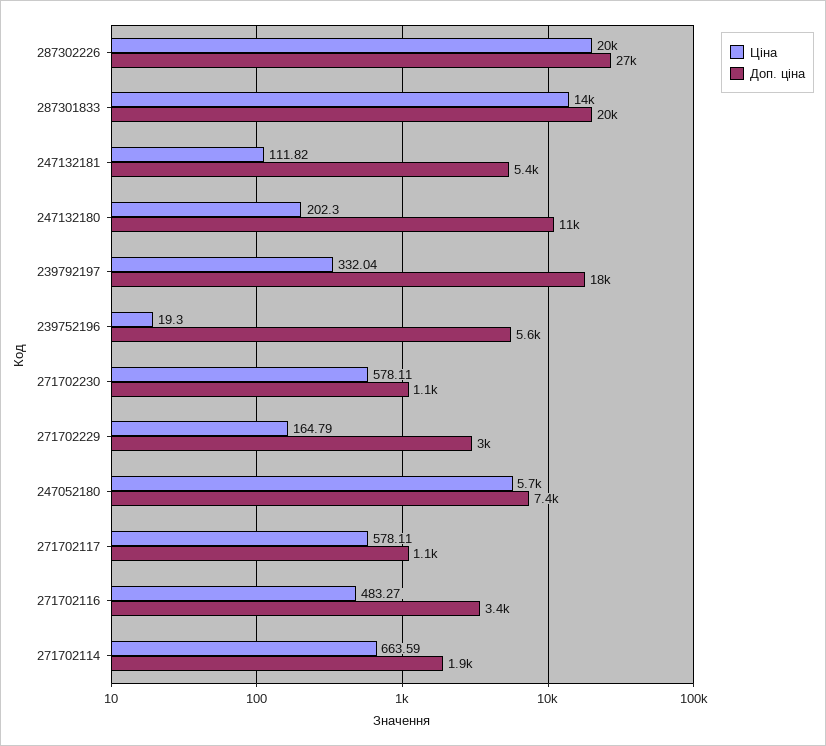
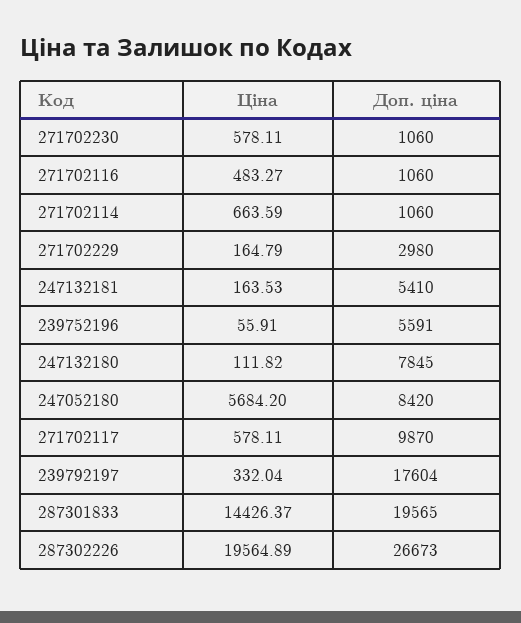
Ціна, 247132181: 111.82 -> 163.53
Ціна, 247132180: 202.3 -> 111.82
Доп. ціна, 247132180: 11000 -> 7845
Ціна, 239752196: 19.3 -> 55.91
Доп. ціна, 247052180: 7400 -> 8420
Доп. ціна, 271702117: 1100 -> 9870
Доп. ціна, 271702116: 3400 -> 1060
Доп. ціна, 271702114: 1900 -> 1060

